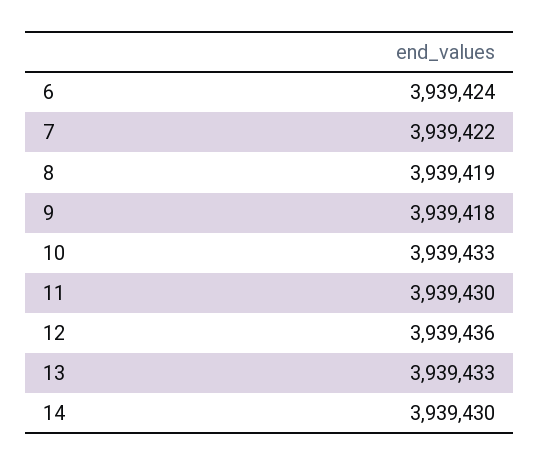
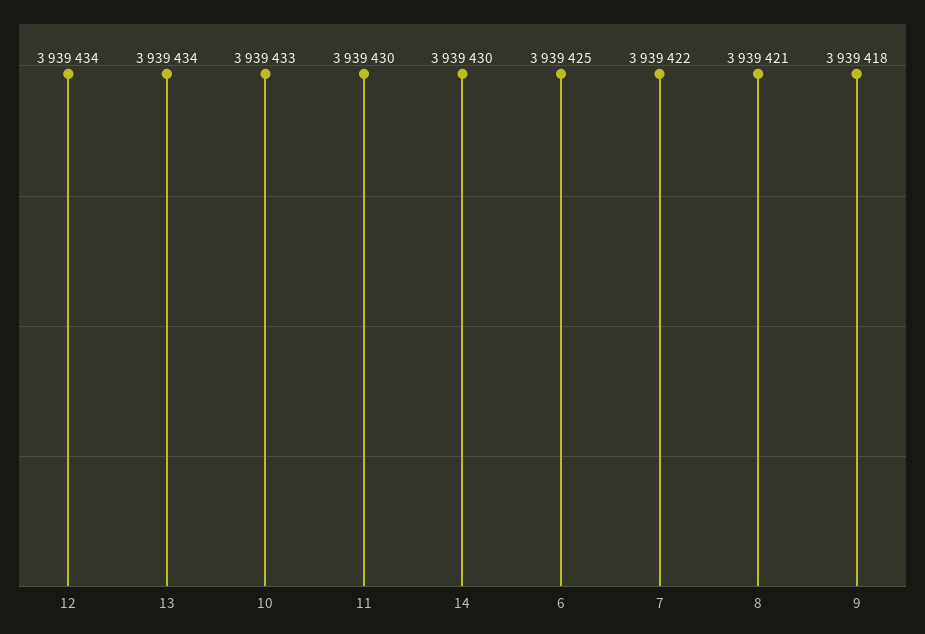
6: 3939424 -> 3939425
8: 3939419 -> 3939421
12: 3939436 -> 3939434
13: 3939433 -> 3939434

